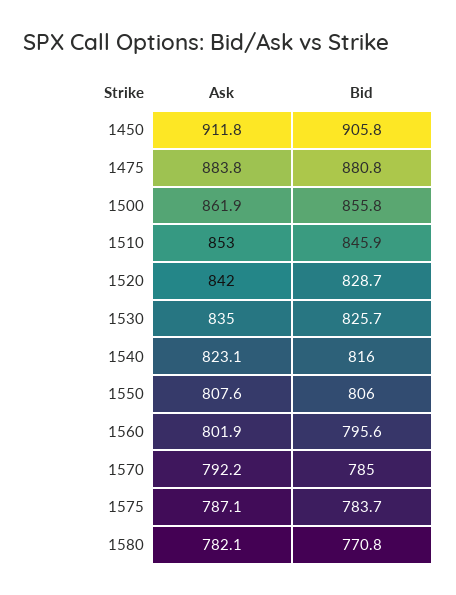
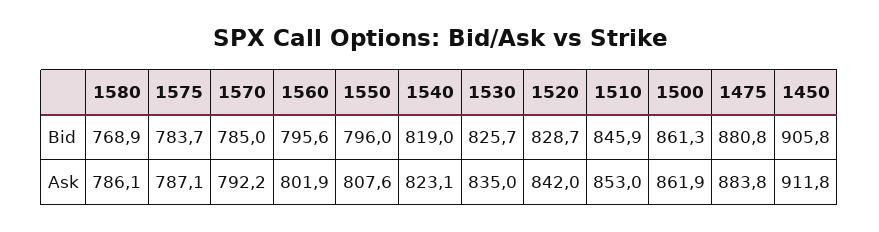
Bid, 1500: 855.8 -> 861.3
Bid, 1540: 816 -> 819
Bid, 1550: 806 -> 796
Ask, 1580: 782.1 -> 786.1
Bid, 1580: 770.8 -> 768.9

